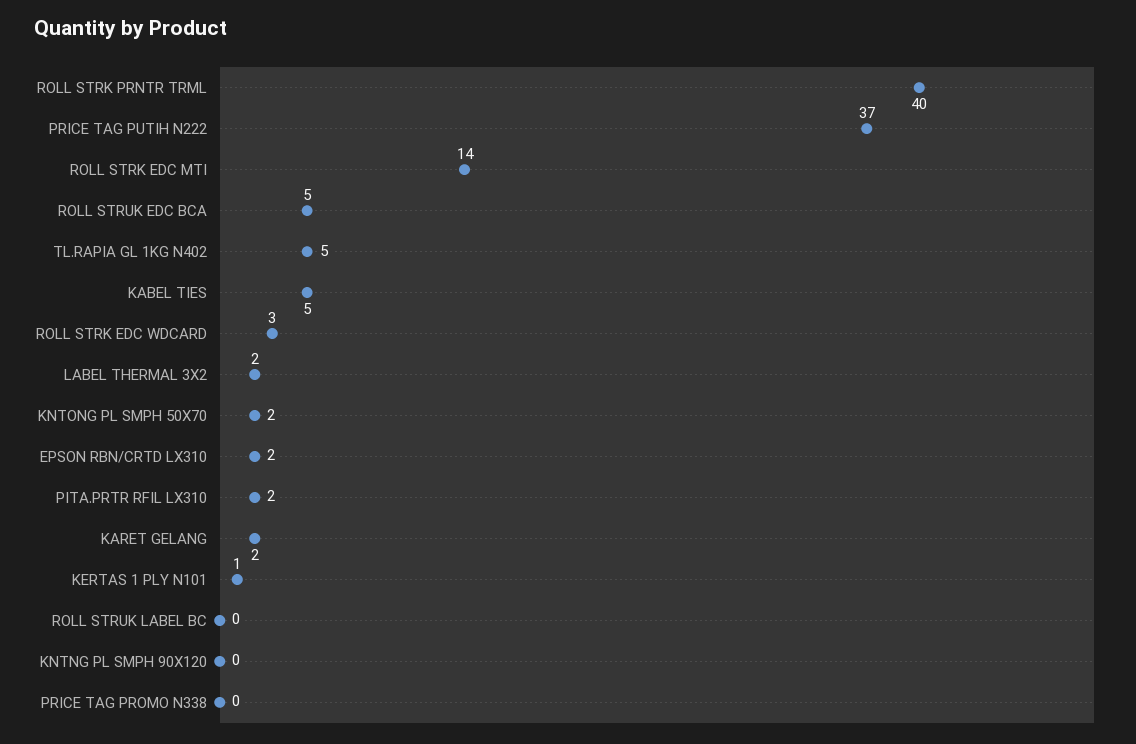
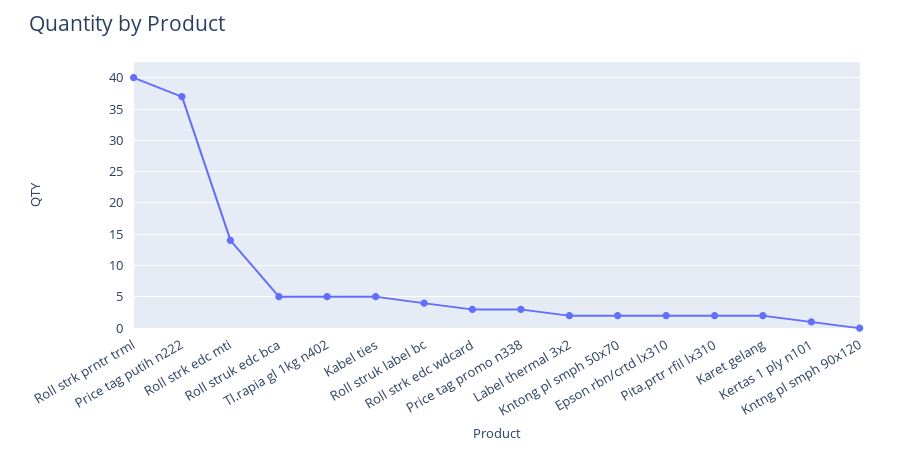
ROLL STRUK LABEL BC: 0 -> 4
PRICE TAG PROMO N338: 0 -> 3

